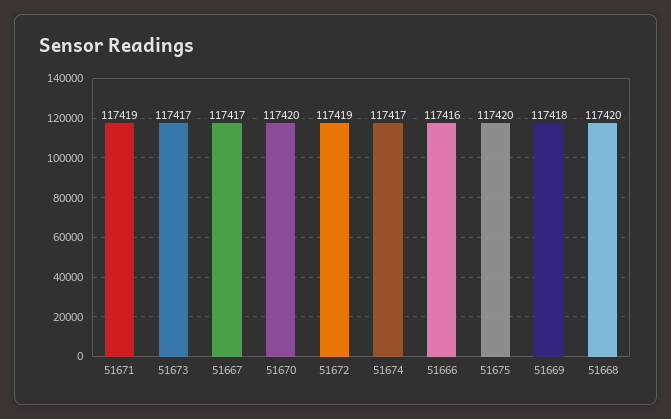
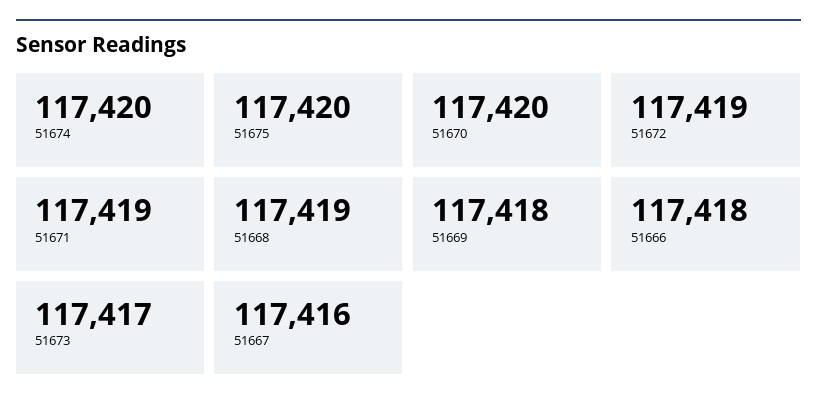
51667: 117417 -> 117416
51674: 117417 -> 117420
51666: 117416 -> 117418
51668: 117420 -> 117419

